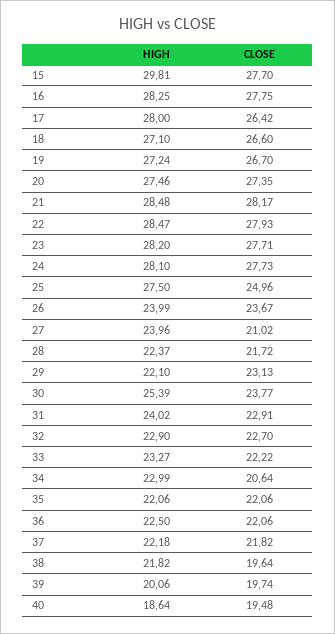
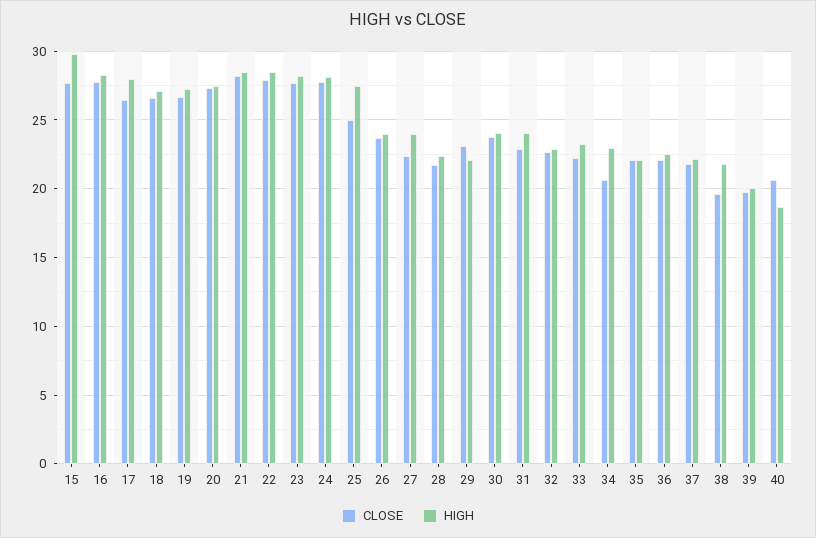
CLOSE, 27: 21.02 -> 22.5
HIGH, 30: 25.39 -> 24
CLOSE, 40: 19.48 -> 20.5

